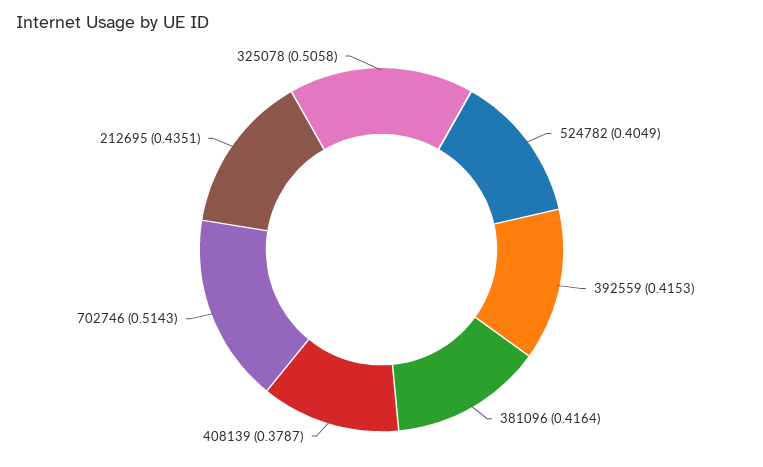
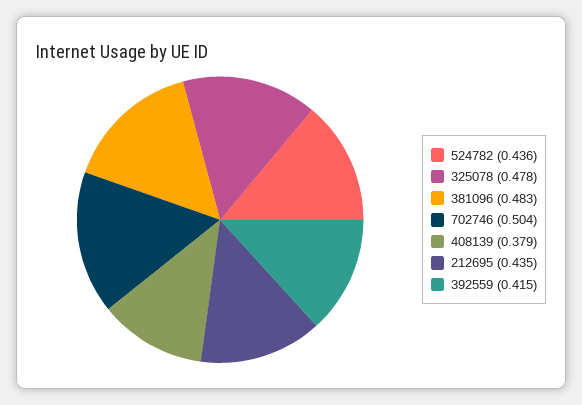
524782: 0.4049 -> 0.436
381096: 0.4164 -> 0.483
702746: 0.5143 -> 0.504
325078: 0.5058 -> 0.478

